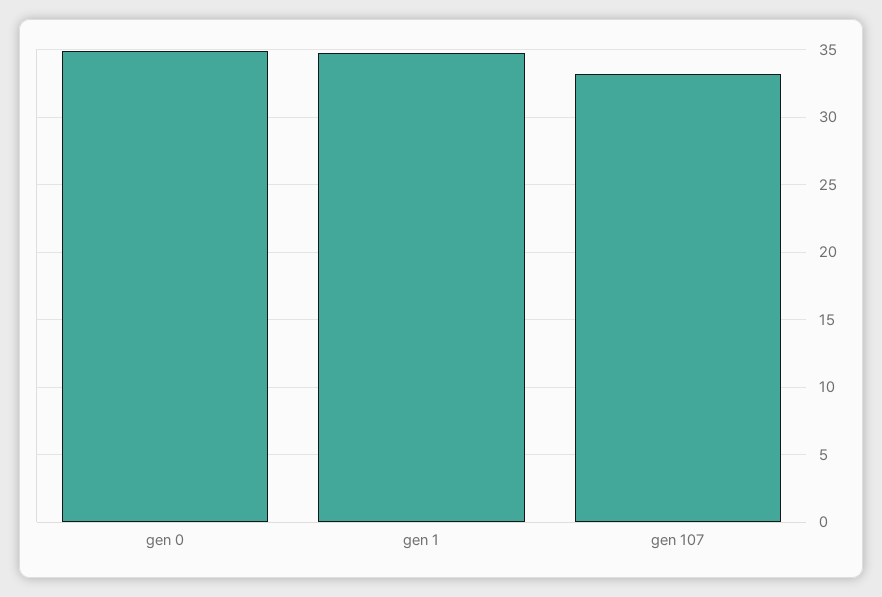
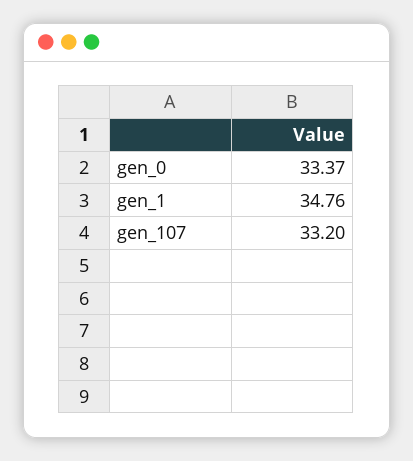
gen 0: 35 -> 33.37

